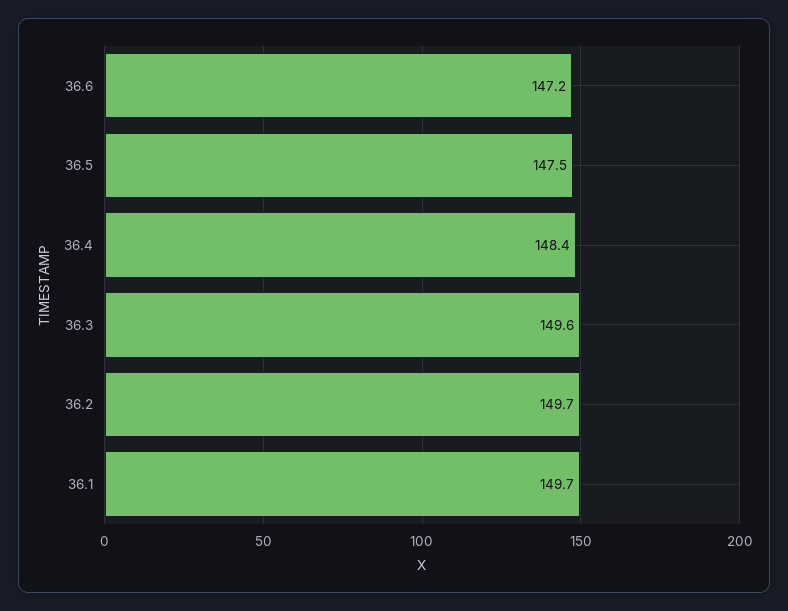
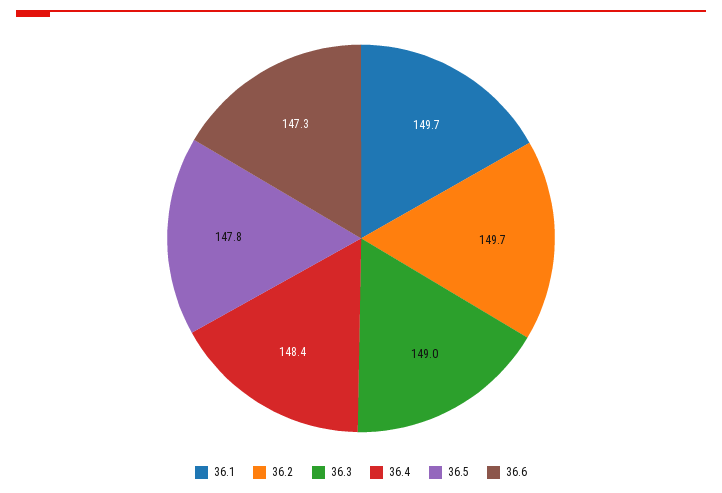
36.6: 147.2 -> 147.3
36.5: 147.5 -> 147.8
36.3: 149.6 -> 149

